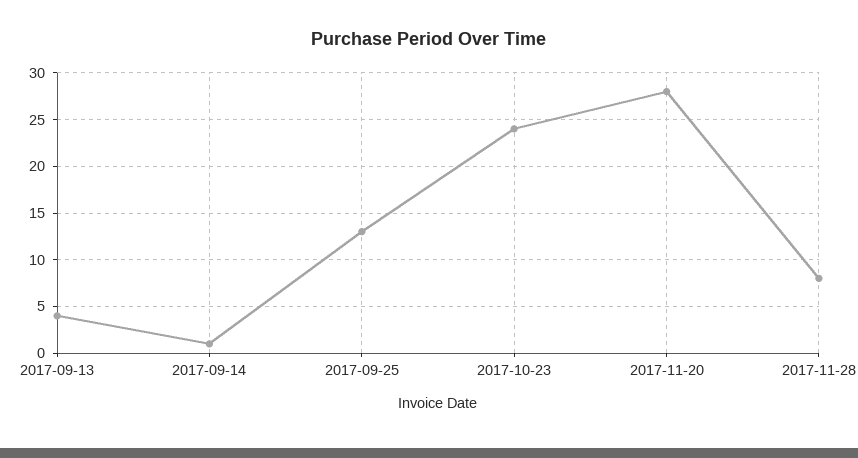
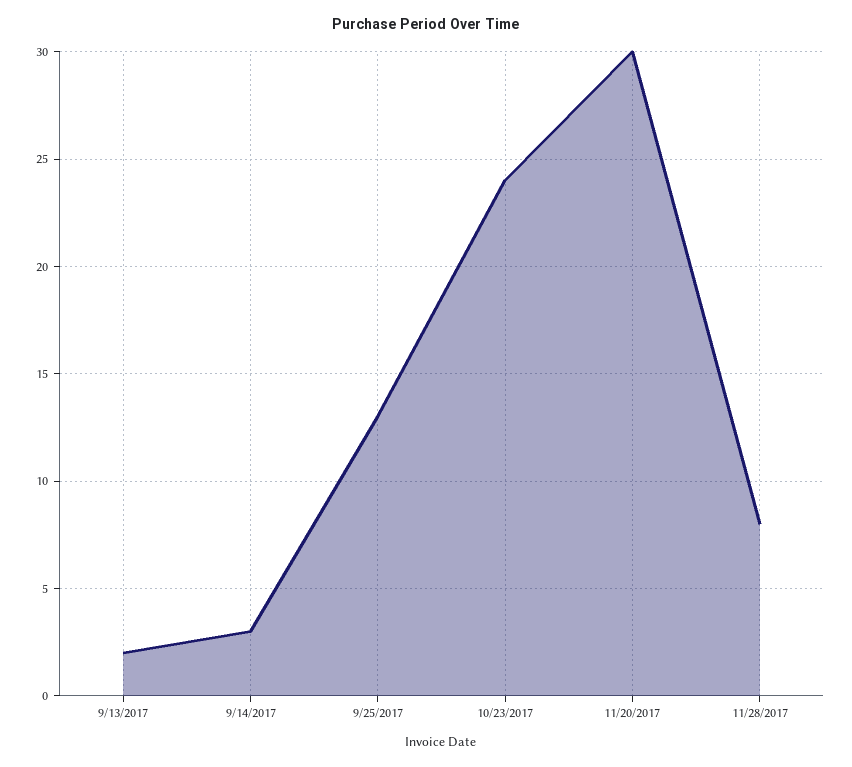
2017-09-13: 4 -> 2
2017-09-14: 1 -> 3
2017-11-20: 28 -> 30

